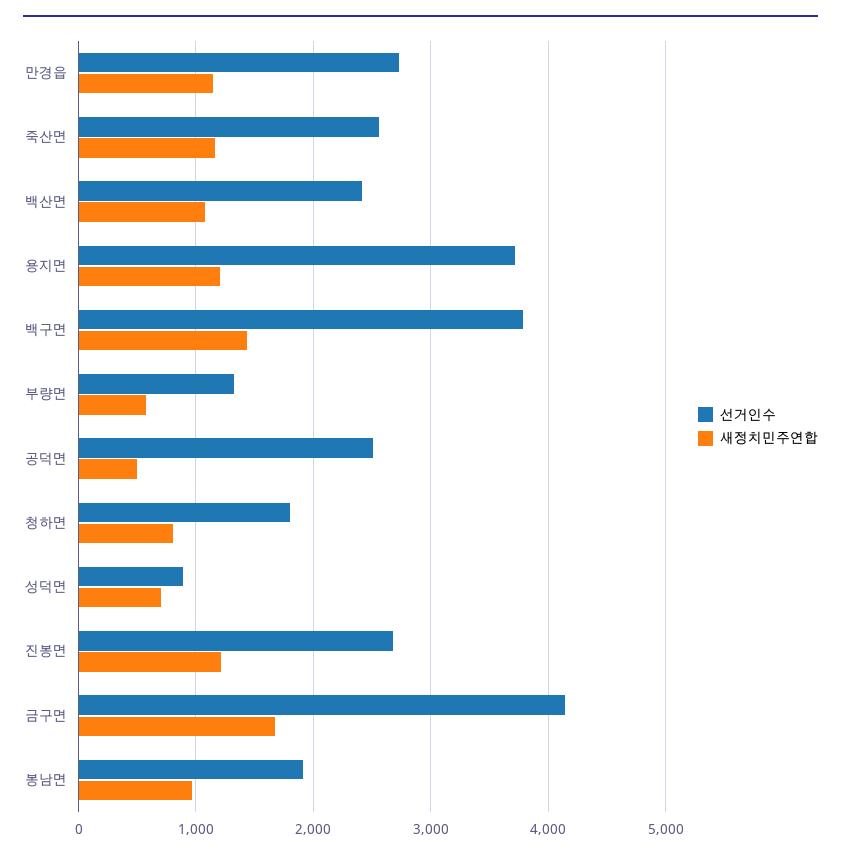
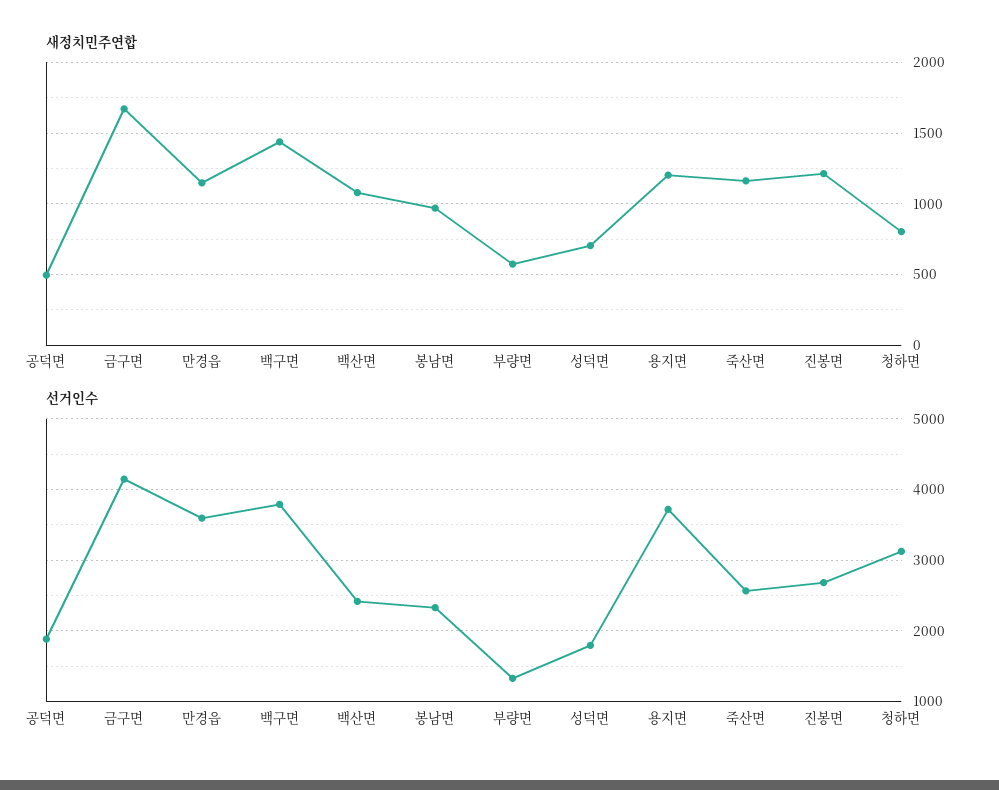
선거인수, 만경읍: 2700 -> 3600
선거인수, 공덕면: 2500 -> 1900
선거인수, 청하면: 1800 -> 3100
선거인수, 성덕면: 900 -> 1800
선거인수, 봉남면: 1900 -> 2300

